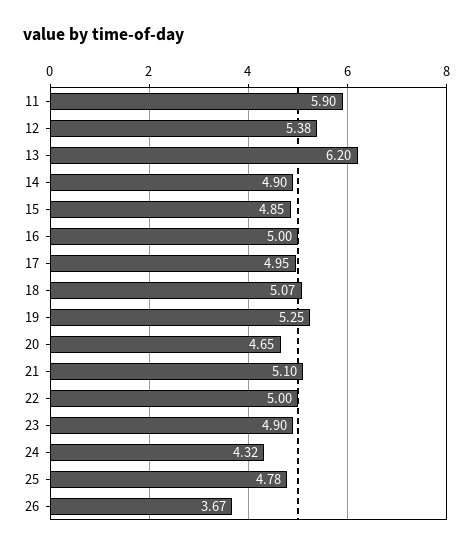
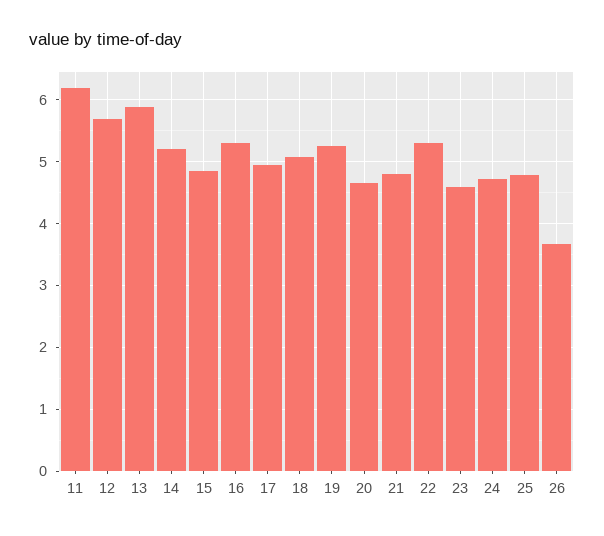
11: 5.9 -> 6.2
12: 5.38 -> 5.7
13: 6.2 -> 5.9
14: 4.9 -> 5.2
16: 5 -> 5.3
21: 5.1 -> 4.8
22: 5 -> 5.3
23: 4.9 -> 4.6
24: 4.32 -> 4.7

